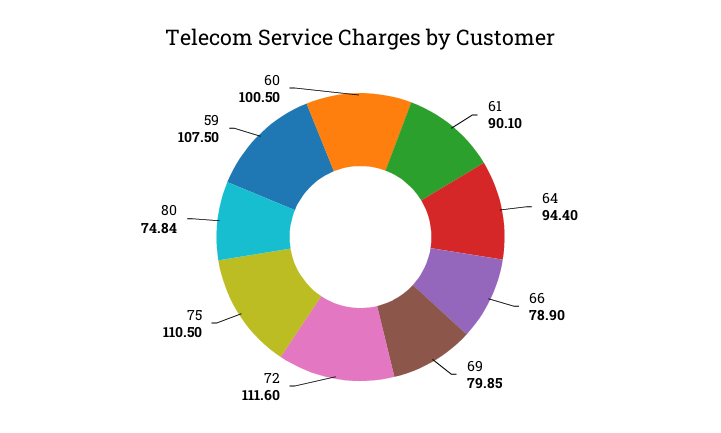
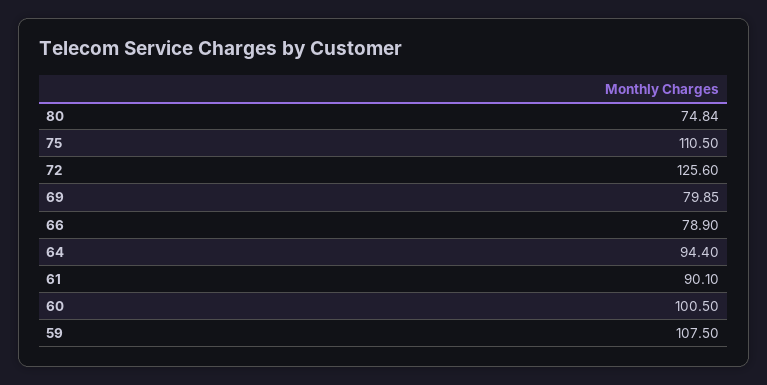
72: 111.6 -> 125.6

